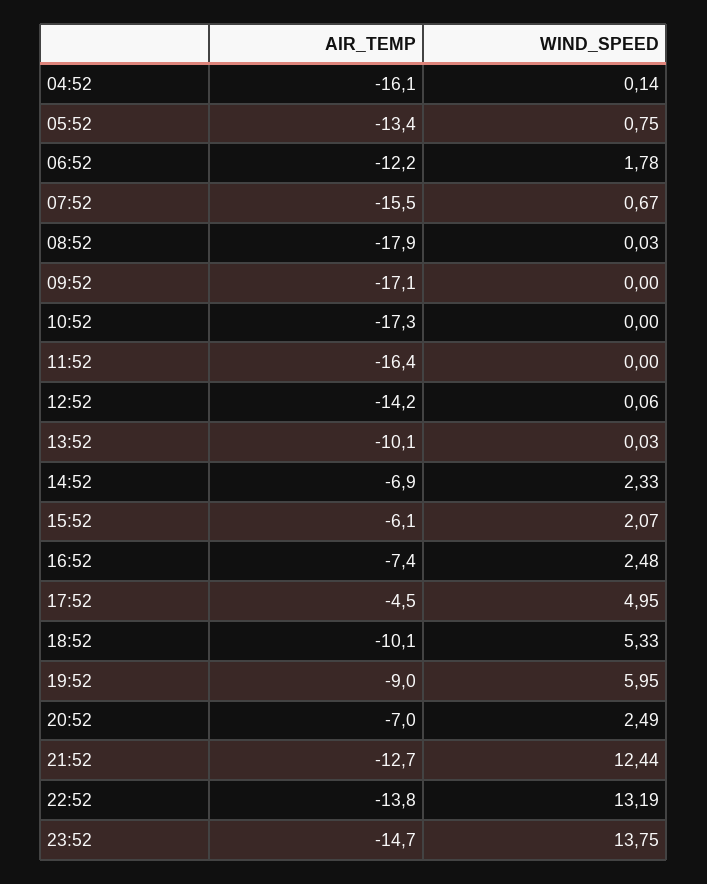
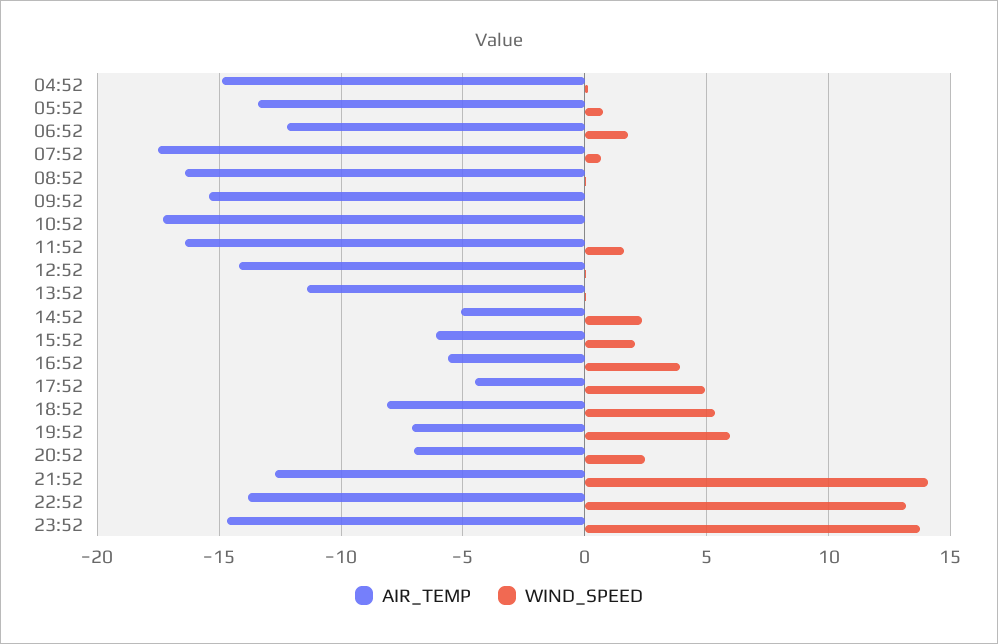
AIR_TEMP, 04:52: -16.1 -> -15
AIR_TEMP, 07:52: -15.5 -> -17.5
AIR_TEMP, 08:52: -17.9 -> -16.5
AIR_TEMP, 09:52: -17.1 -> -15.5
WIND_SPEED, 11:52: 0 -> 1.5
AIR_TEMP, 13:52: -10.1 -> -11.5
AIR_TEMP, 14:52: -6.9 -> -5
AIR_TEMP, 16:52: -7.4 -> -5.5
WIND_SPEED, 16:52: 2.48 -> 4
AIR_TEMP, 18:52: -10.1 -> -8
AIR_TEMP, 19:52: -9 -> -7
WIND_SPEED, 21:52: 12.44 -> 14

